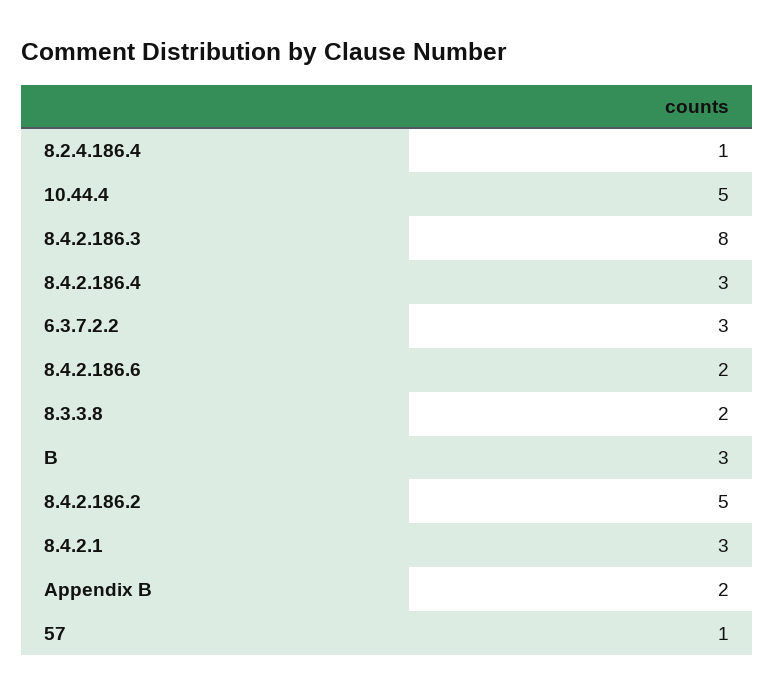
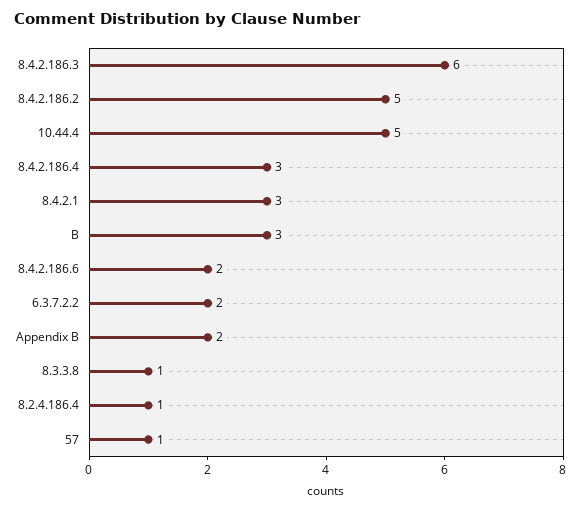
8.4.2.186.3: 8 -> 6
6.3.7.2.2: 3 -> 2
8.3.3.8: 2 -> 1

